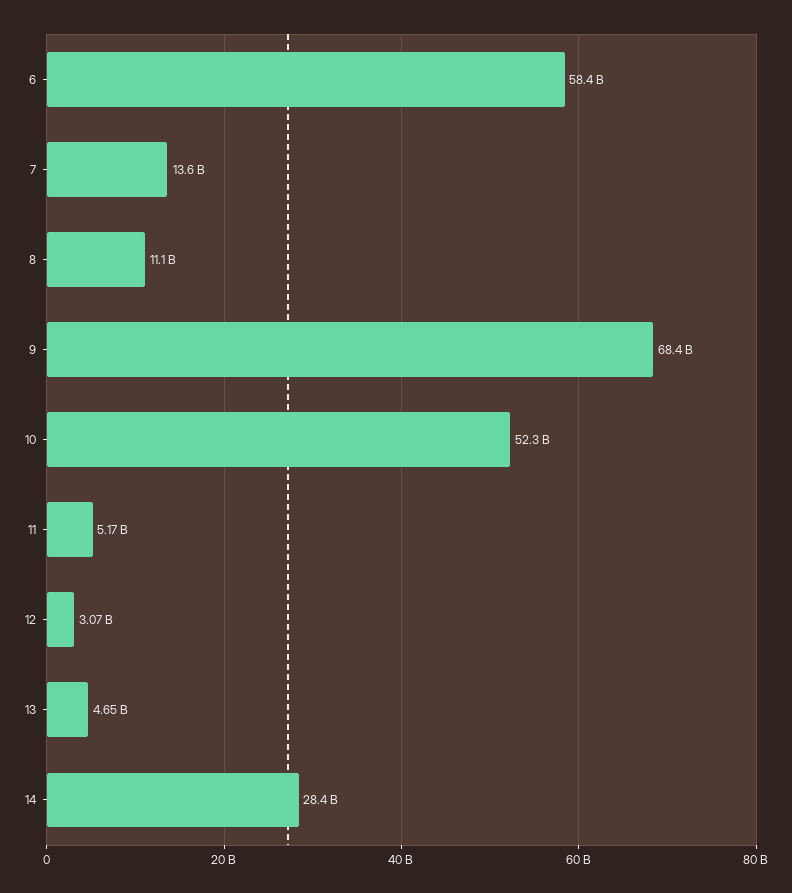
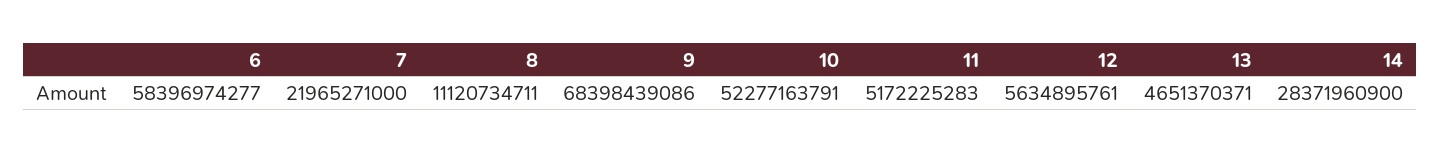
7: 13600000000 -> 21965271000
12: 3070000000 -> 5634895761

